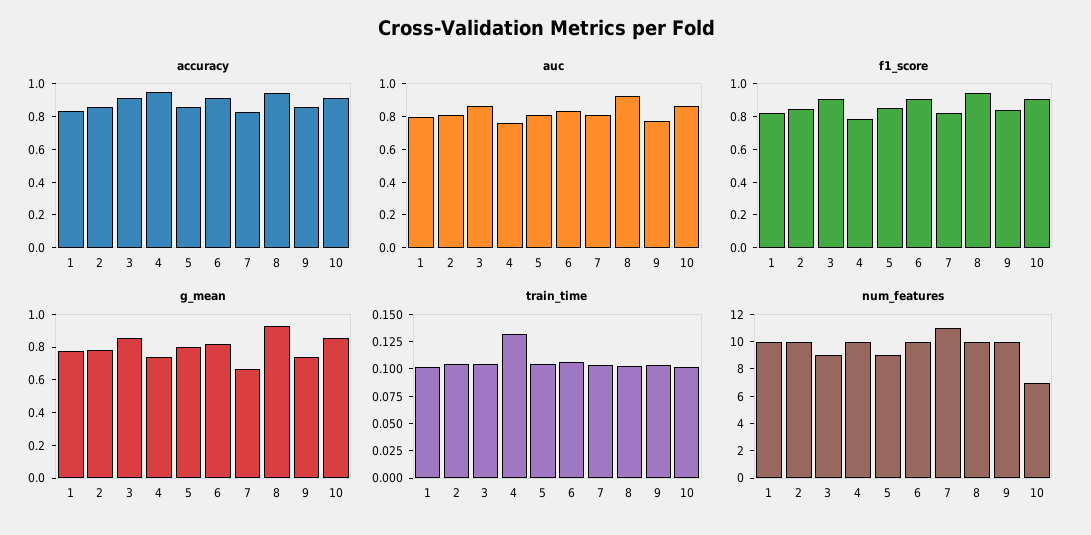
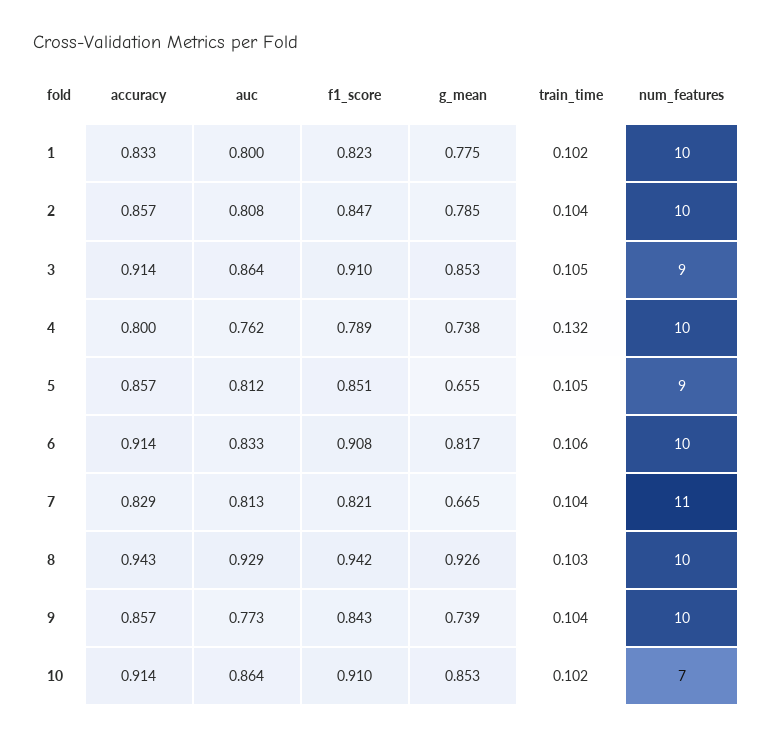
accuracy, 4: 0.95 -> 0.8
g_mean, 5: 0.8 -> 0.655

